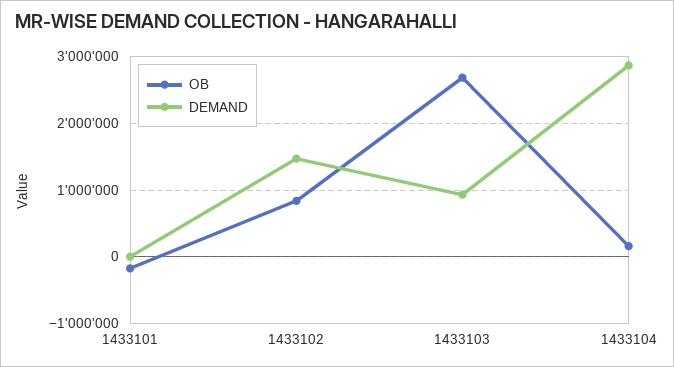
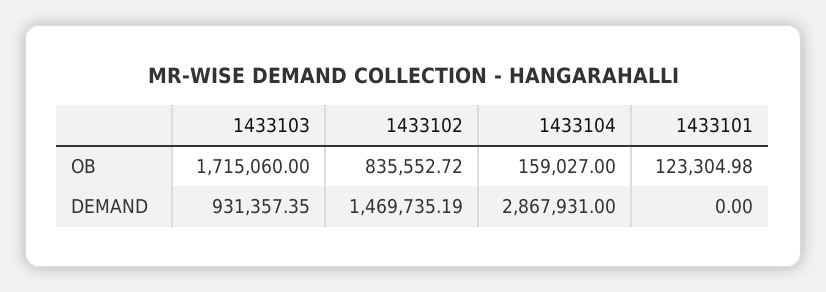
OB, 1433101: -200000 -> 123304.98
OB, 1433103: 2700000 -> 1715060

